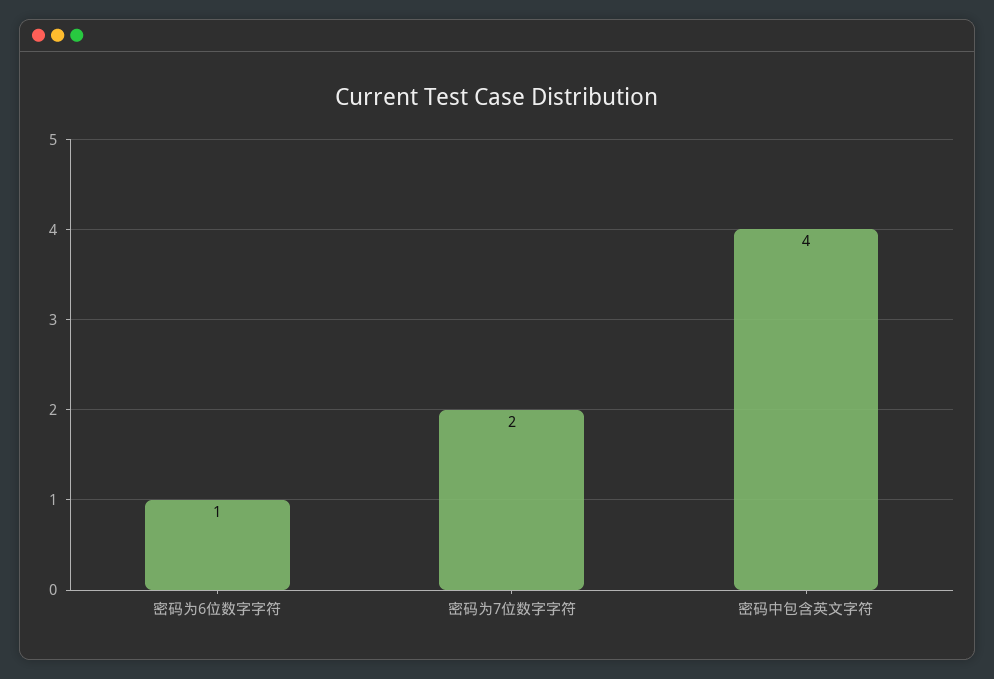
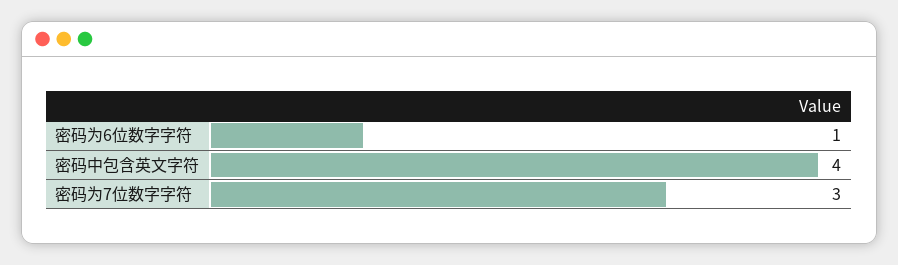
密码为7位数字字符: 2 -> 3

